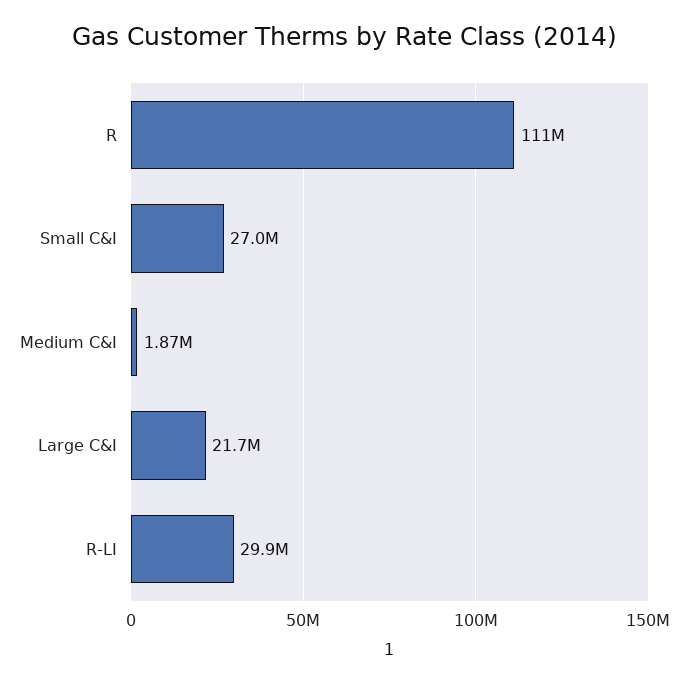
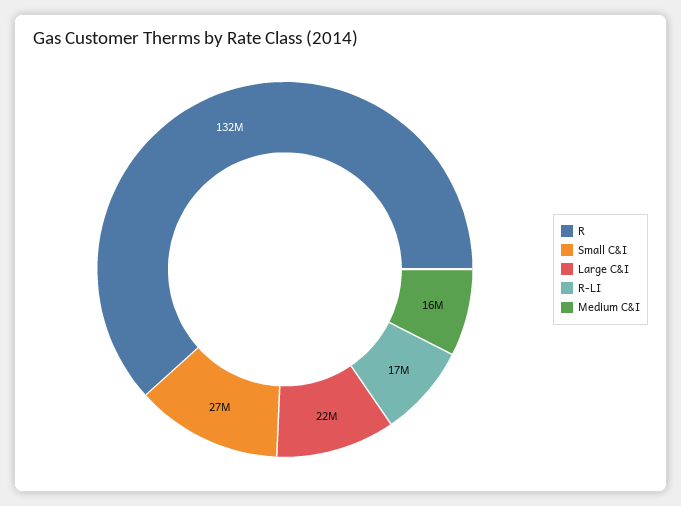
R: 111000000 -> 132000000
Medium C&I: 1870000 -> 16000000
R-LI: 29900000 -> 17000000

